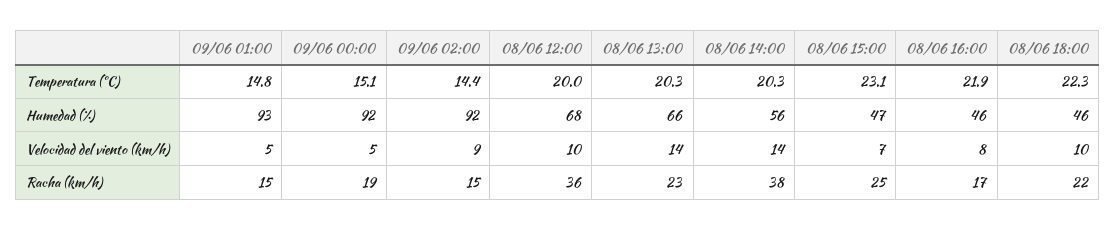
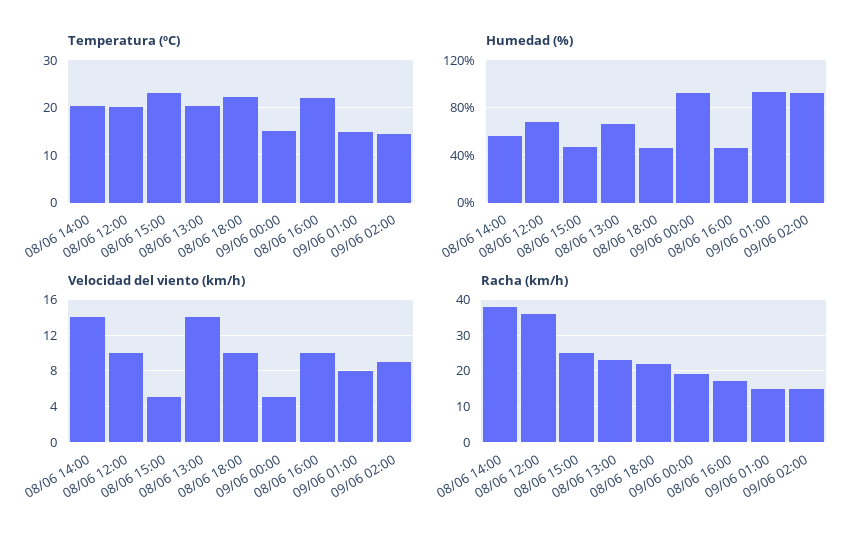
Velocidad del viento (km/h), 09/06 01:00: 5 -> 8
Velocidad del viento (km/h), 08/06 15:00: 7 -> 5
Velocidad del viento (km/h), 08/06 16:00: 8 -> 10

